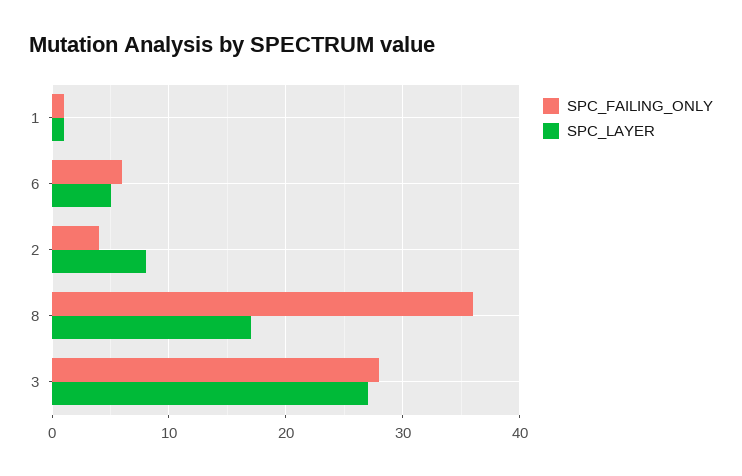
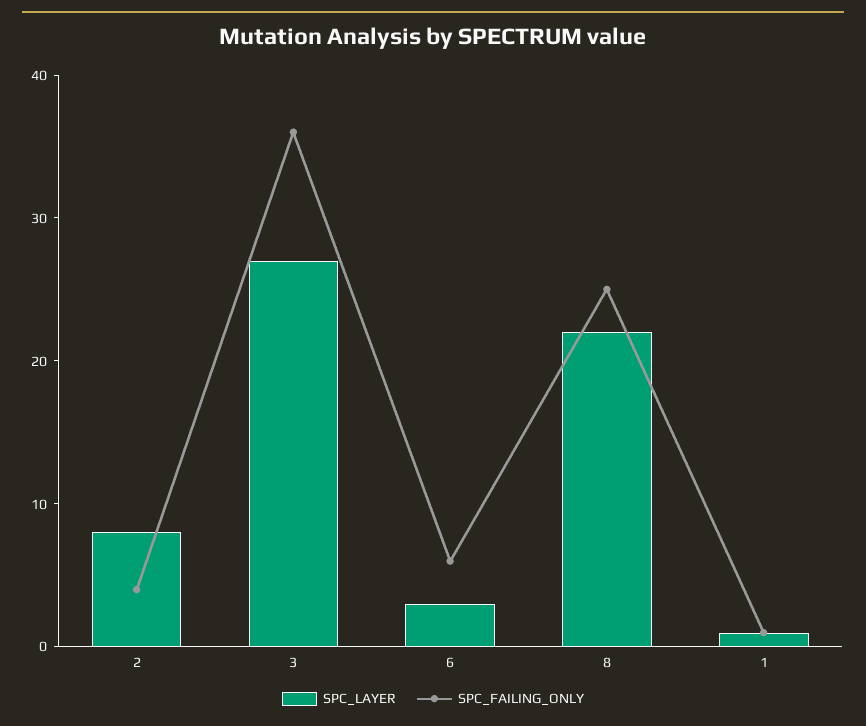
SPC_LAYER, 6: 5 -> 3
SPC_FAILING_ONLY, 8: 36 -> 25
SPC_LAYER, 8: 17 -> 22
SPC_FAILING_ONLY, 3: 28 -> 36

